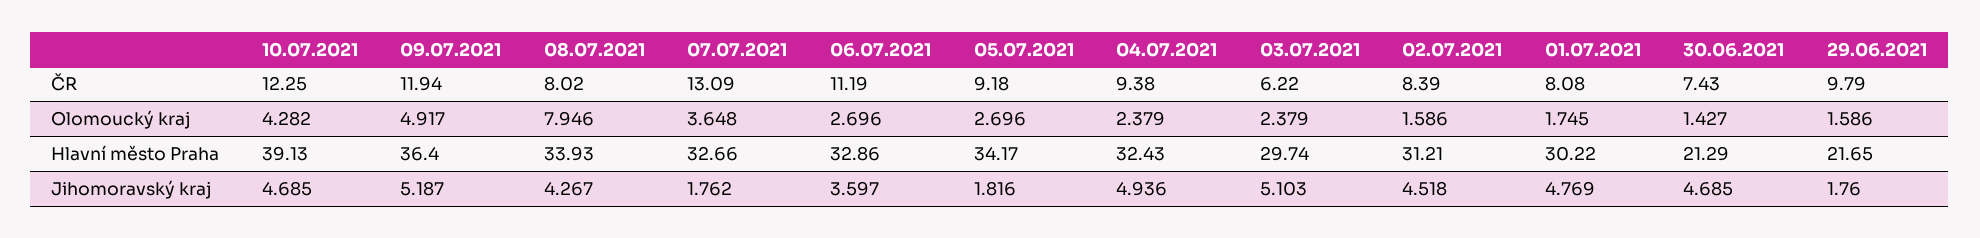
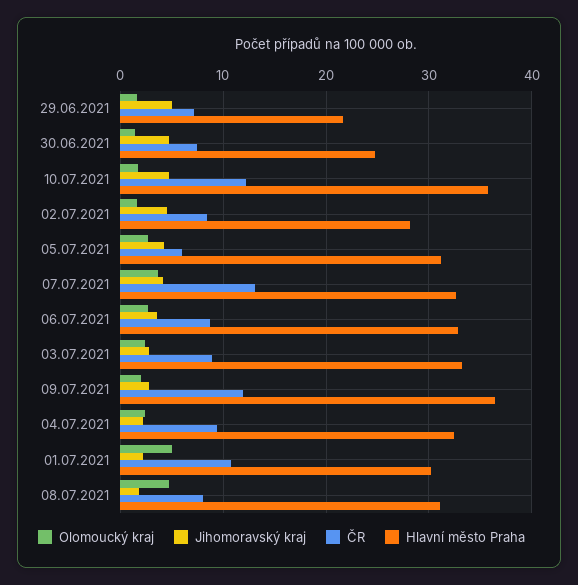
ČR, 06.07.2021: 11.19 -> 9
ČR, 05.07.2021: 9.18 -> 6
ČR, 03.07.2021: 6.22 -> 9
ČR, 01.07.2021: 8.08 -> 11
ČR, 29.06.2021: 9.79 -> 7
Olomoucký kraj, 10.07.2021: 4.282 -> 2
Olomoucký kraj, 09.07.2021: 4.917 -> 2
Olomoucký kraj, 08.07.2021: 7.946 -> 5
Olomoucký kraj, 01.07.2021: 1.745 -> 5
Hlavní město Praha, 10.07.2021: 39.13 -> 36
Hlavní město Praha, 08.07.2021: 33.93 -> 31
Hlavní město Praha, 05.07.2021: 34.17 -> 31
Hlavní město Praha, 03.07.2021: 29.74 -> 33
Hlavní město Praha, 02.07.2021: 31.21 -> 28
Hlavní město Praha, 30.06.2021: 21.29 -> 25
Jihomoravský kraj, 09.07.2021: 5.187 -> 3
Jihomoravský kraj, 08.07.2021: 4.267 -> 2
Jihomoravský kraj, 07.07.2021: 1.762 -> 4
Jihomoravský kraj, 05.07.2021: 1.816 -> 4
Jihomoravský kraj, 04.07.2021: 4.936 -> 2
Jihomoravský kraj, 03.07.2021: 5.103 -> 3
Jihomoravský kraj, 01.07.2021: 4.769 -> 2
Jihomoravský kraj, 29.06.2021: 1.76 -> 5

